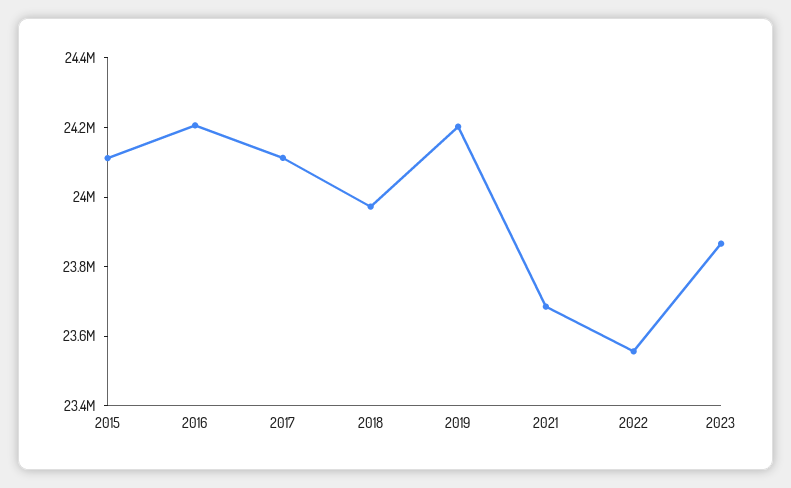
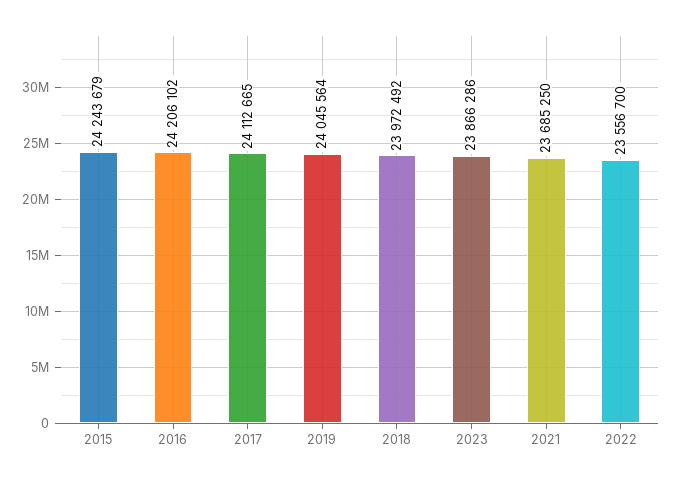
2015: 24100000 -> 24243679
2019: 24200000 -> 24045564

